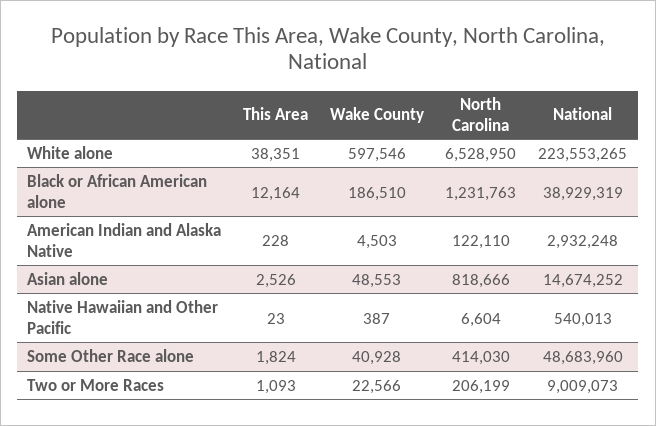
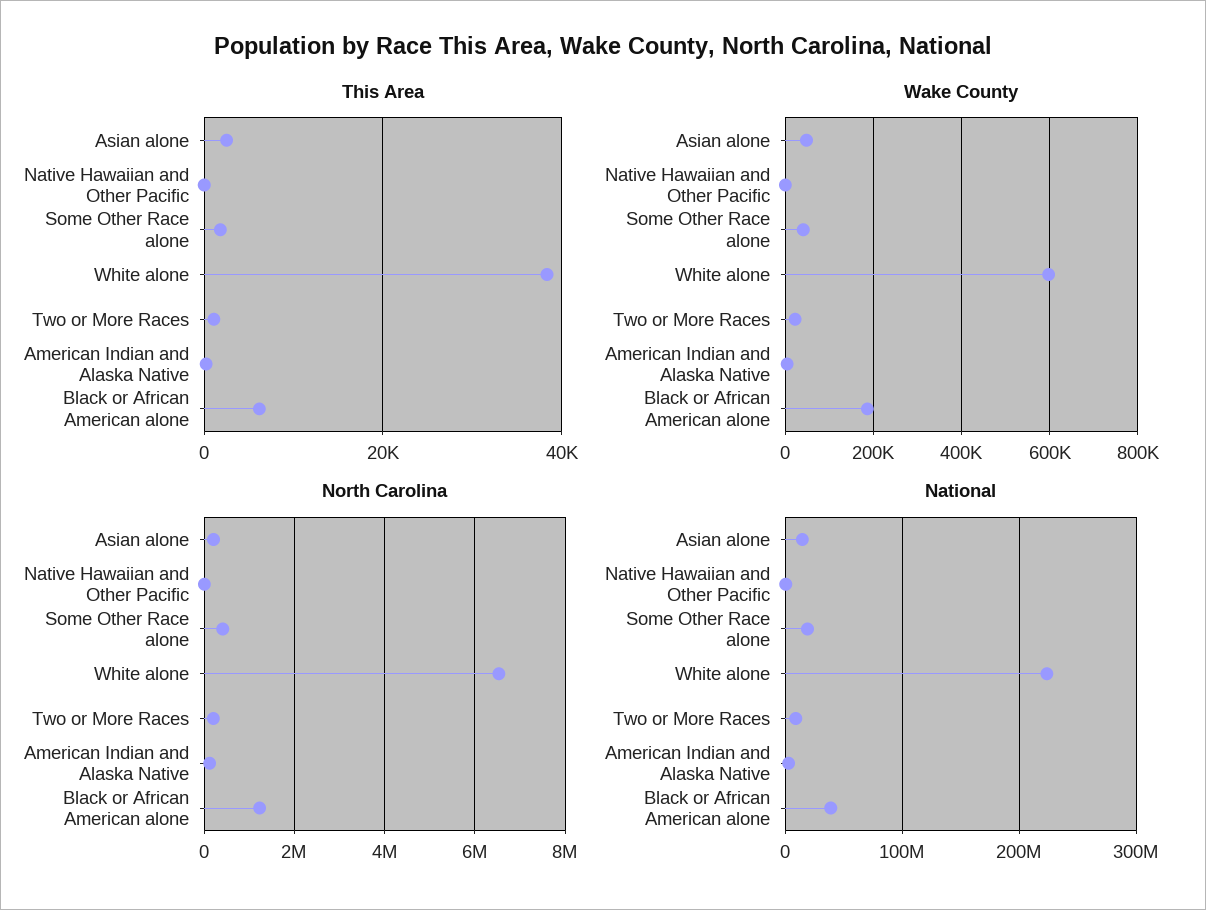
This Area, Black or African American alone: 12164 -> 6000
North Carolina, Asian alone: 818666 -> 200000
National, Some Other Race alone: 48683960 -> 20000000

